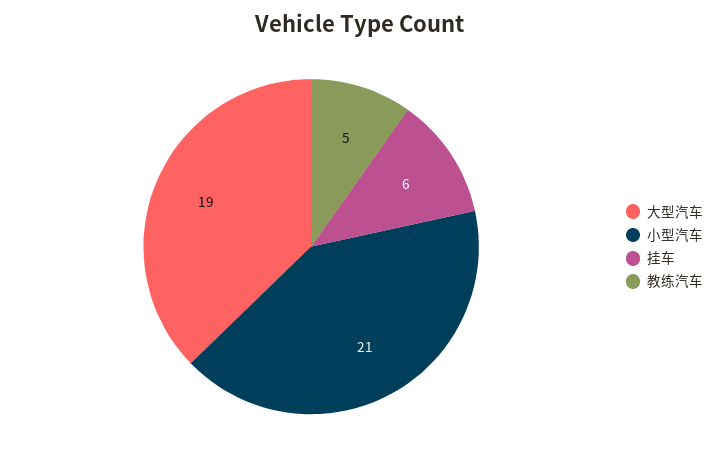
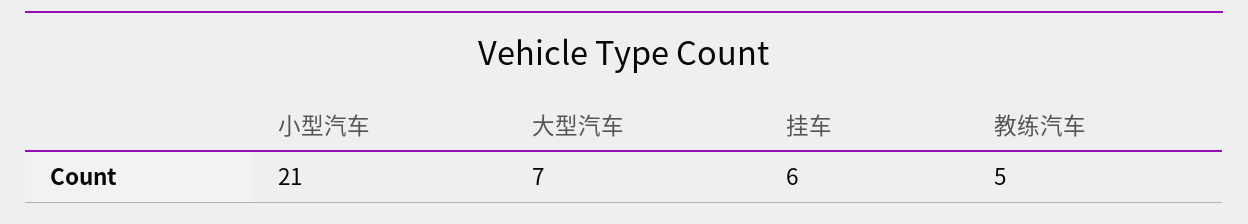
大型汽车: 19 -> 7

